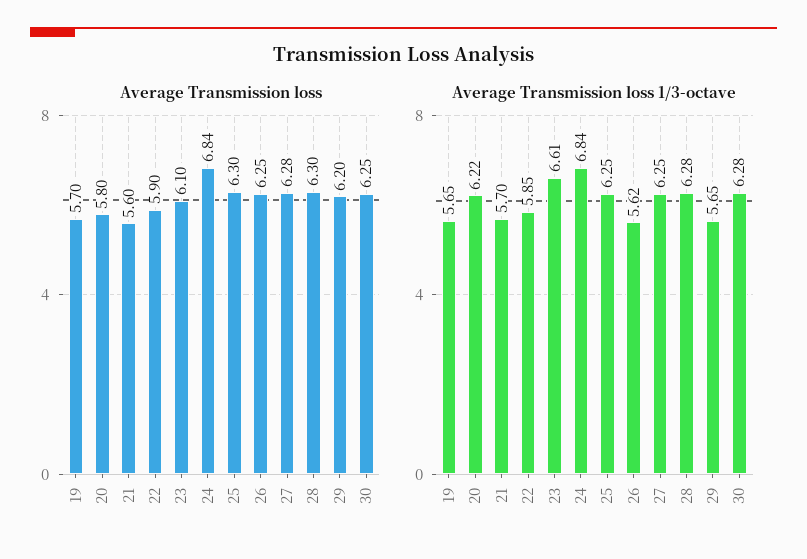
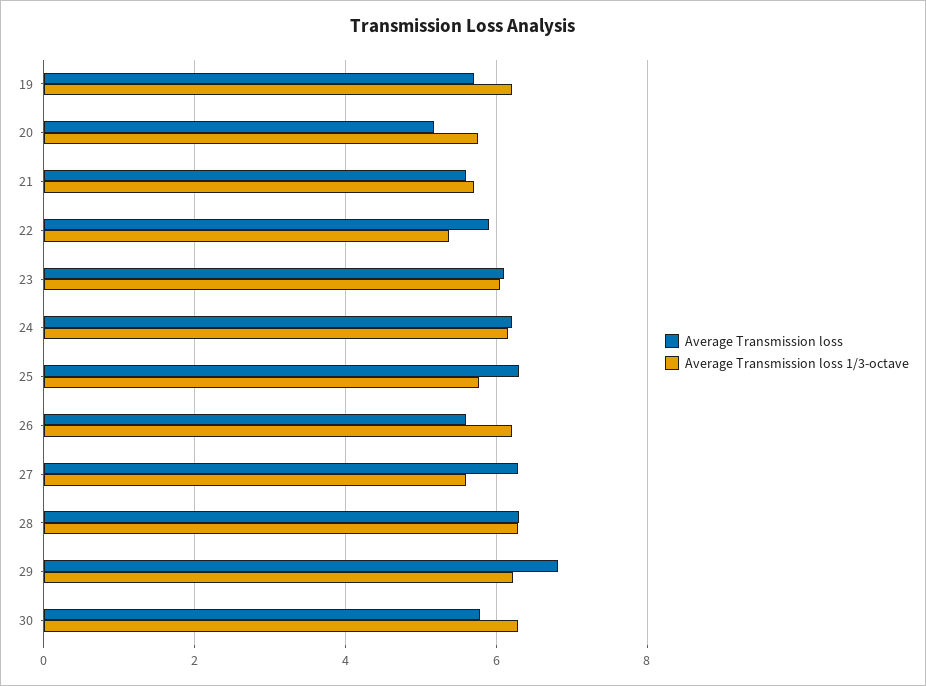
Average Transmission loss, 20: 5.8 -> 5.2
Average Transmission loss, 24: 6.84 -> 6.2
Average Transmission loss, 26: 6.25 -> 5.6
Average Transmission loss, 29: 6.2 -> 6.8
Average Transmission loss, 30: 6.25 -> 5.8
Average Transmission loss 1/3-octave, 19: 5.65 -> 6.2
Average Transmission loss 1/3-octave, 20: 6.22 -> 5.8
Average Transmission loss 1/3-octave, 22: 5.85 -> 5.4
Average Transmission loss 1/3-octave, 23: 6.61 -> 6
Average Transmission loss 1/3-octave, 24: 6.84 -> 6.2
Average Transmission loss 1/3-octave, 25: 6.25 -> 5.8
Average Transmission loss 1/3-octave, 26: 5.62 -> 6.2
Average Transmission loss 1/3-octave, 27: 6.25 -> 5.6
Average Transmission loss 1/3-octave, 29: 5.65 -> 6.2

